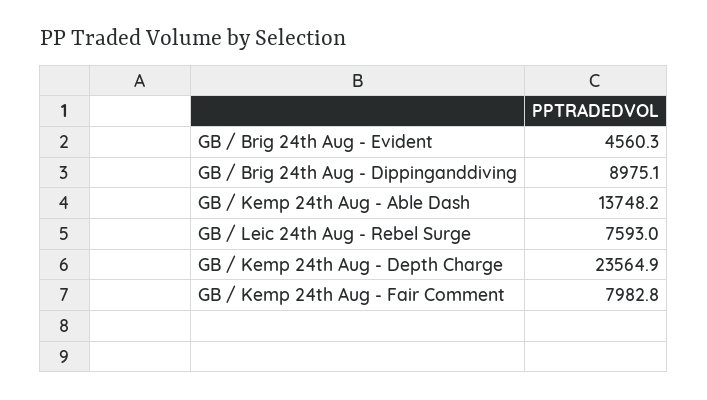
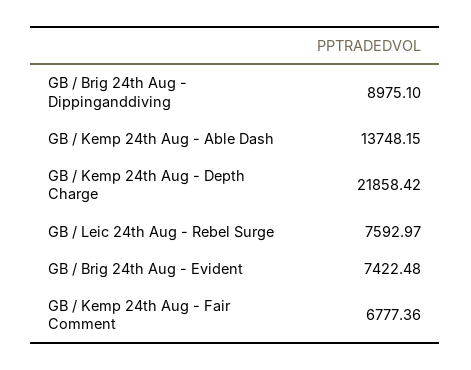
GB / Brig 24th Aug - Evident: 4560.3 -> 7422.48
GB / Kemp 24th Aug - Depth Charge: 23564.9 -> 21858.42
GB / Kemp 24th Aug - Fair Comment: 7982.8 -> 6777.36

